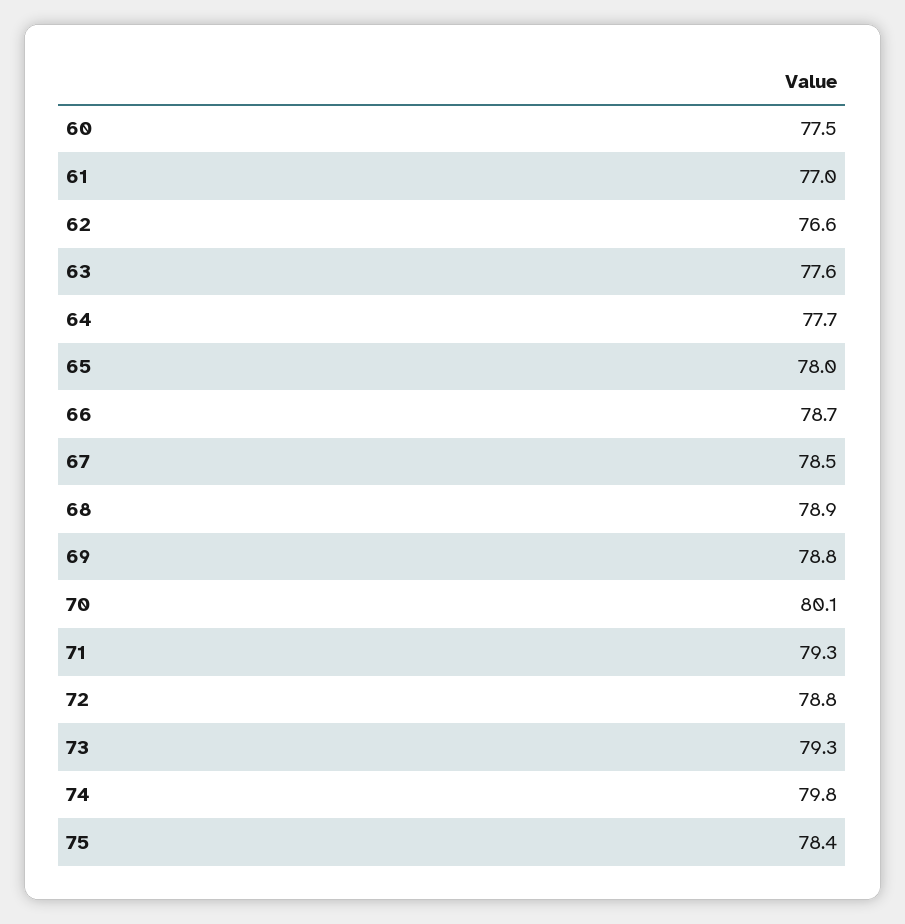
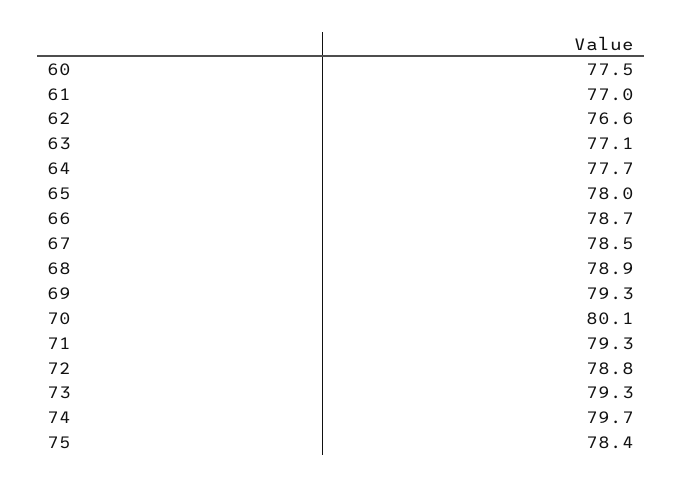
63: 77.6 -> 77.1
69: 78.8 -> 79.3
74: 79.8 -> 79.7

